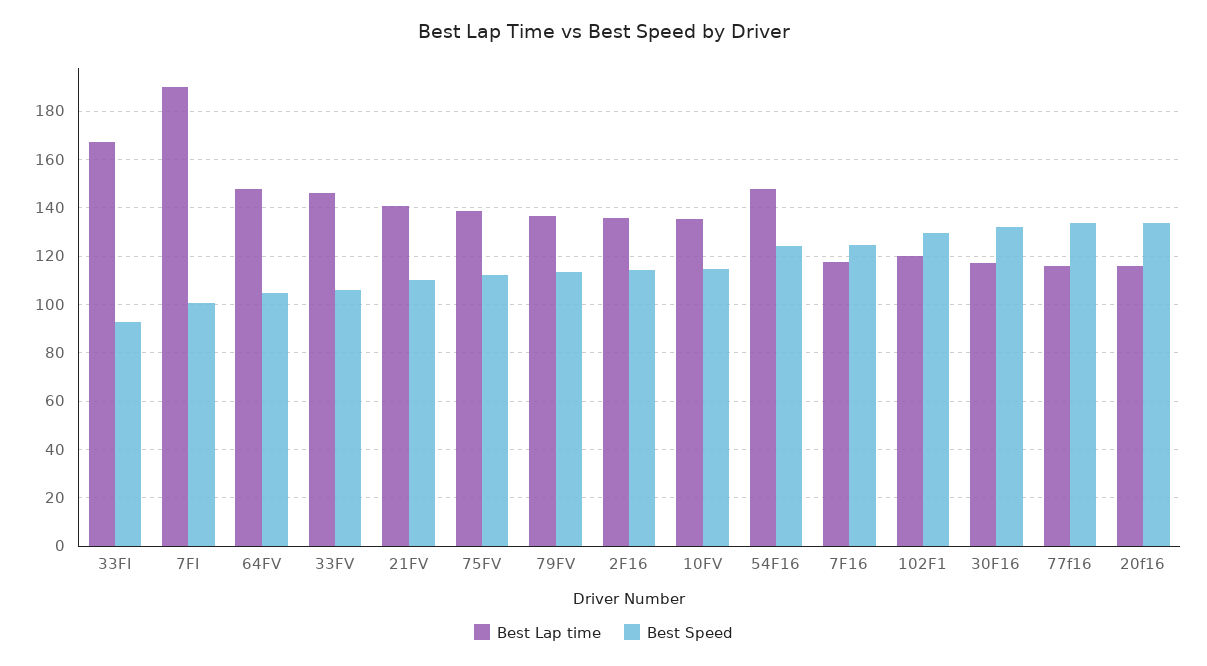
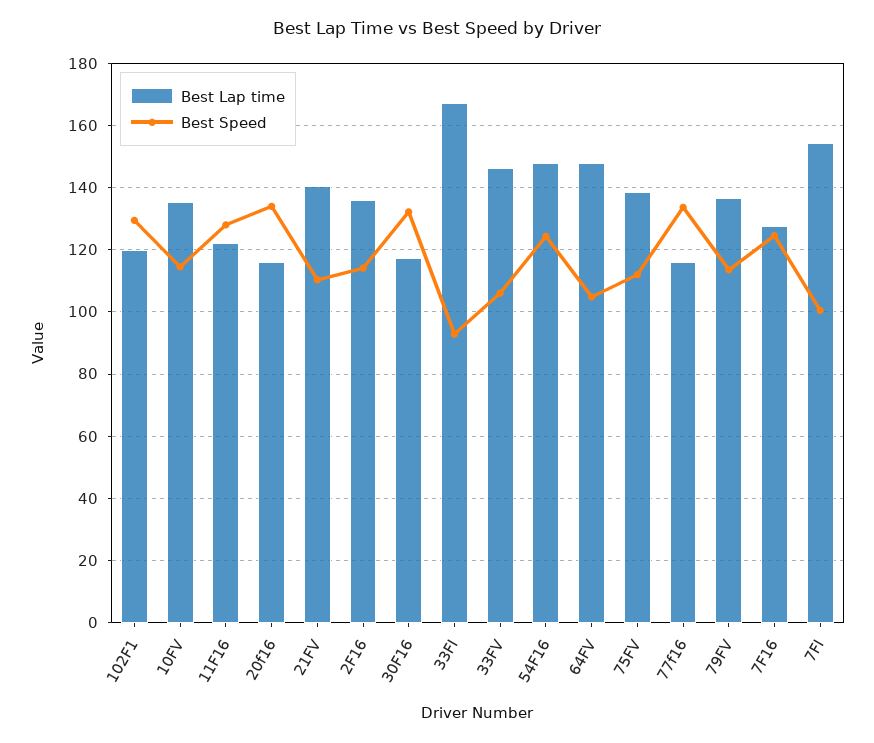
Best Lap time, 7FI: 190 -> 154
Best Lap time, 7F16: 117.5 -> 128
Best Lap time, 11F16: none -> 122
Best Speed, 11F16: none -> 128

